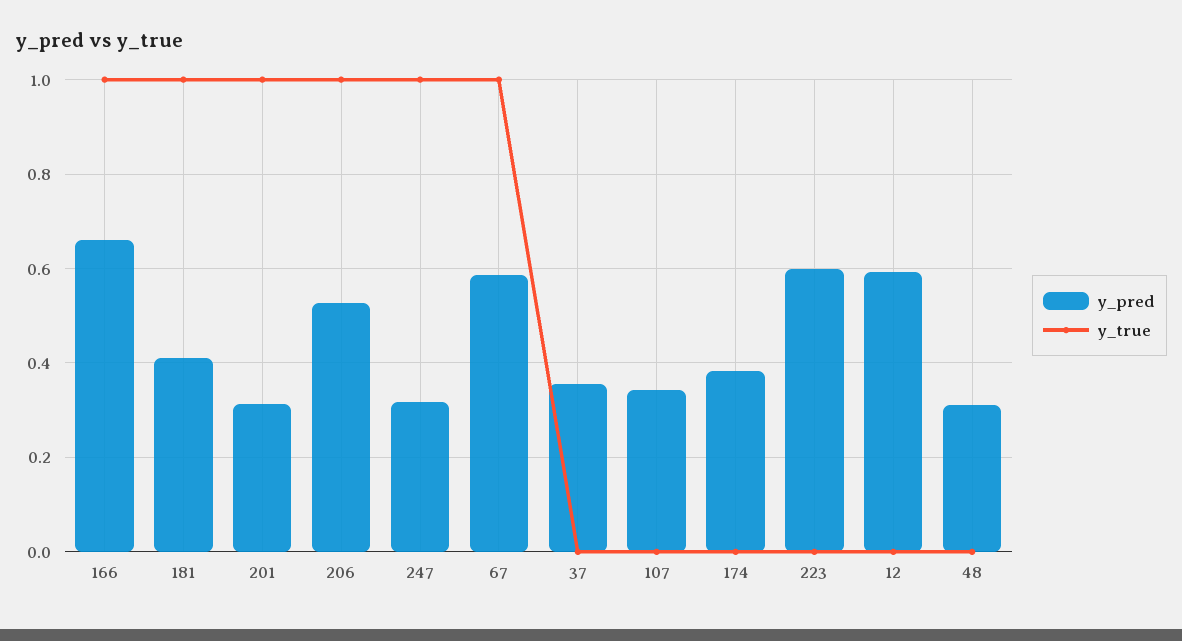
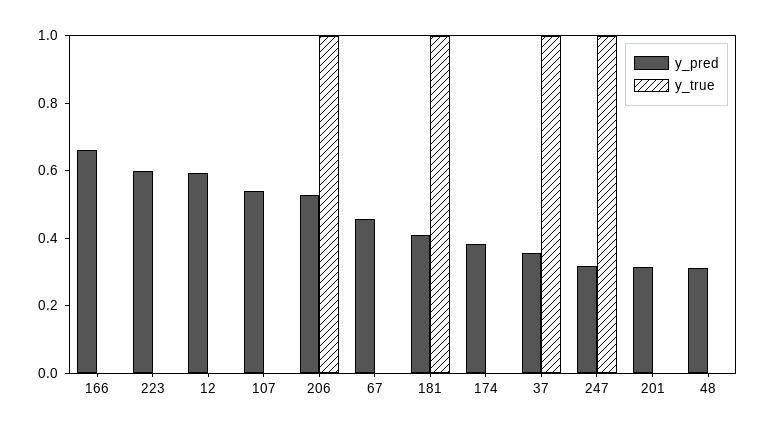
y_true, 166: 1 -> 0
y_true, 201: 1 -> 0
y_pred, 67: 0.58 -> 0.45
y_true, 67: 1 -> 0
y_true, 37: 0 -> 1
y_pred, 107: 0.34 -> 0.55

